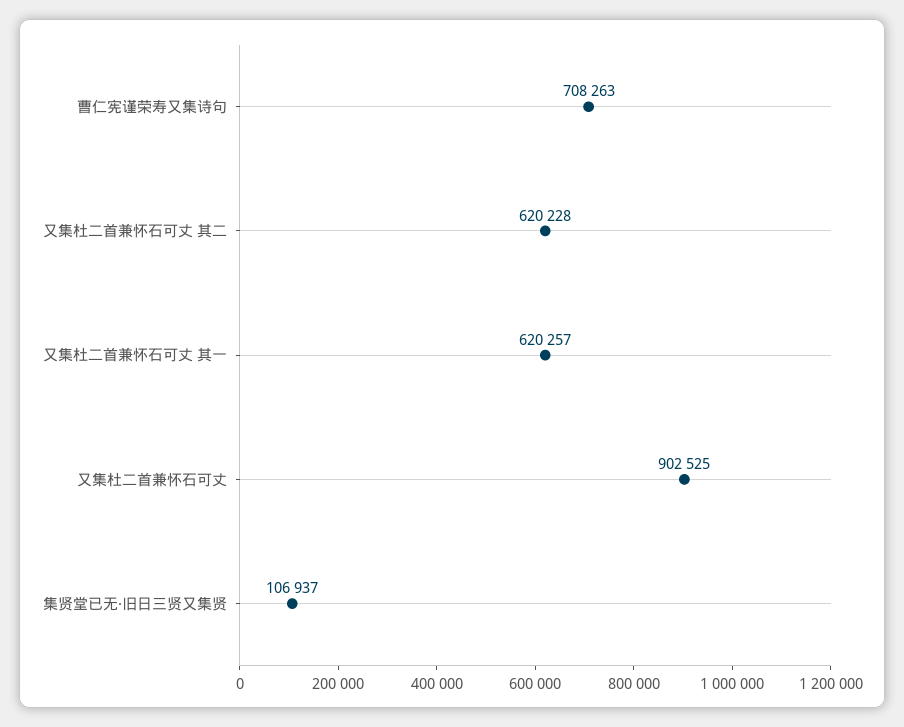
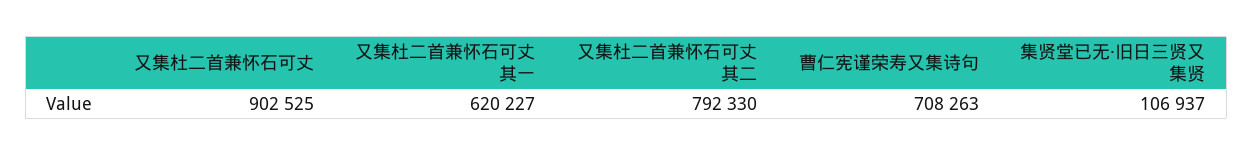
又集杜二首兼怀石可丈 其二: 620228 -> 792330
又集杜二首兼怀石可丈 其一: 620257 -> 620227

